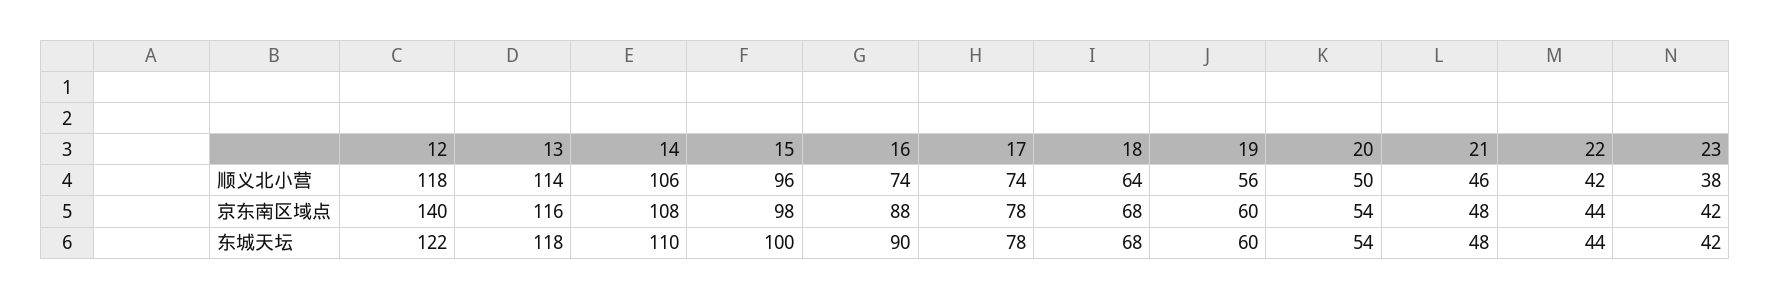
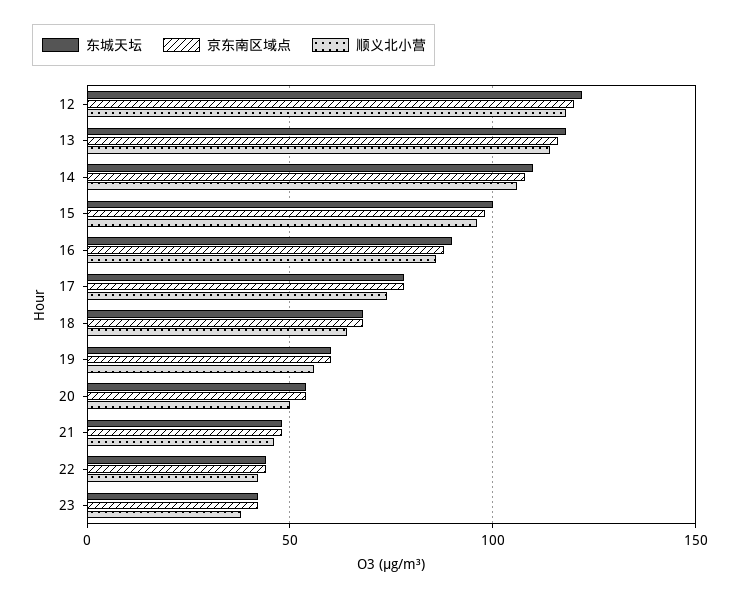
顺义北小营, 16: 74 -> 85
京东南区域点, 12: 140 -> 120

